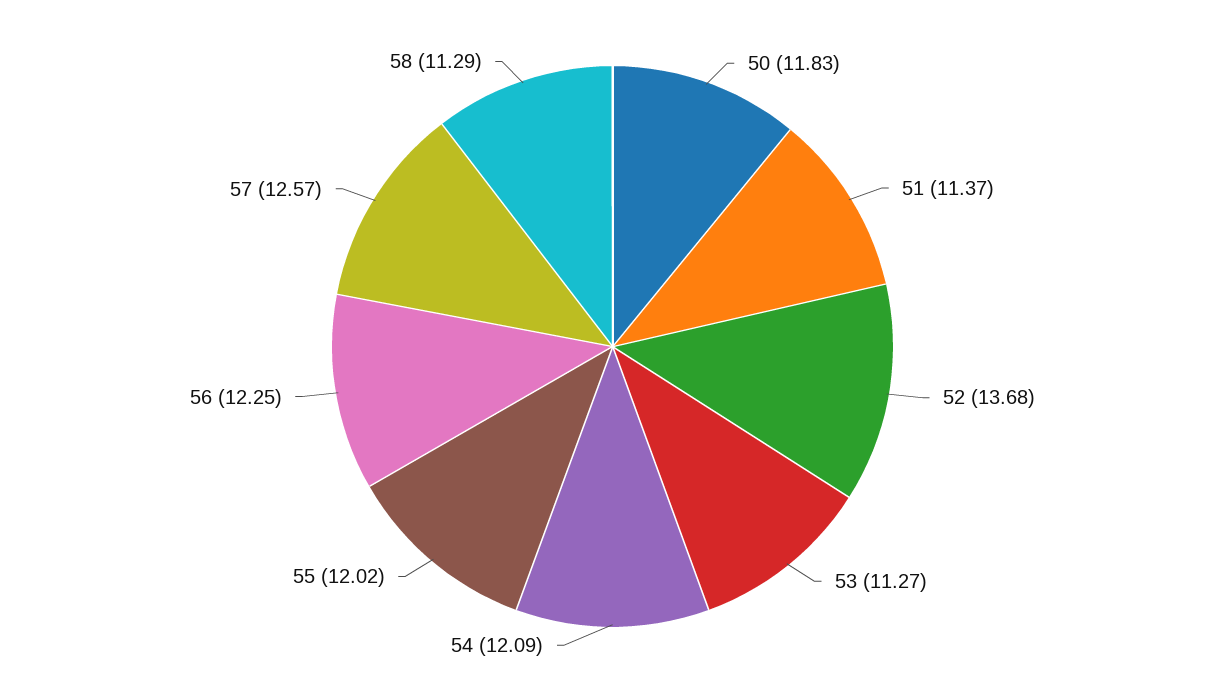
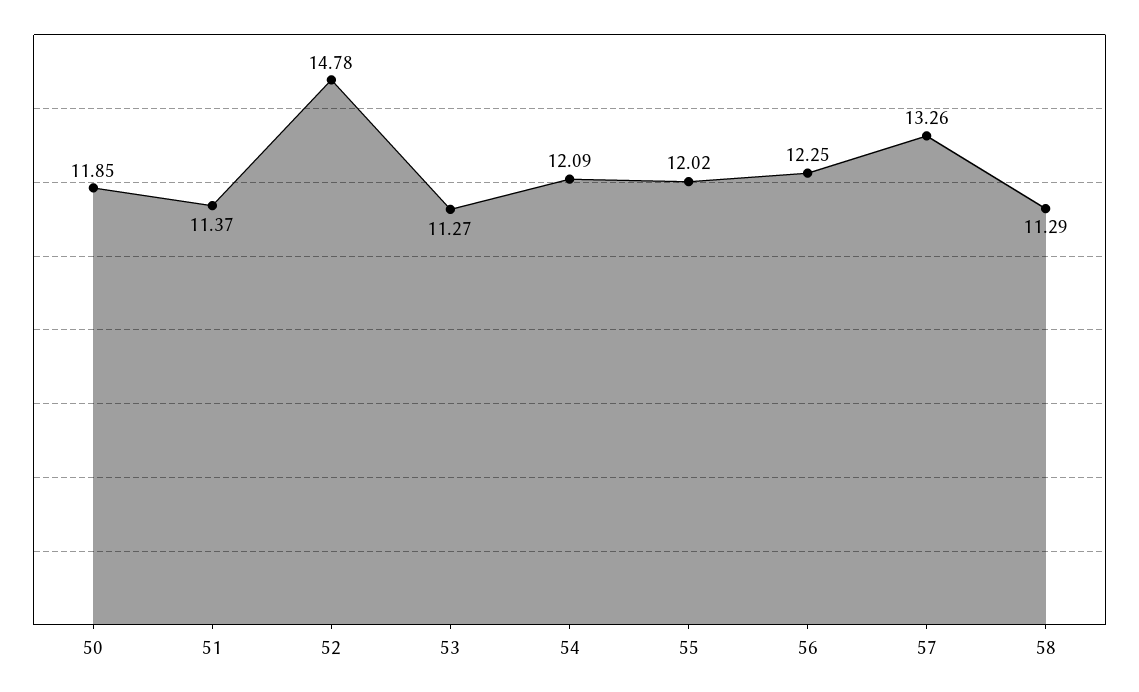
50: 11.83 -> 11.85
52: 13.68 -> 14.78
57: 12.57 -> 13.26

